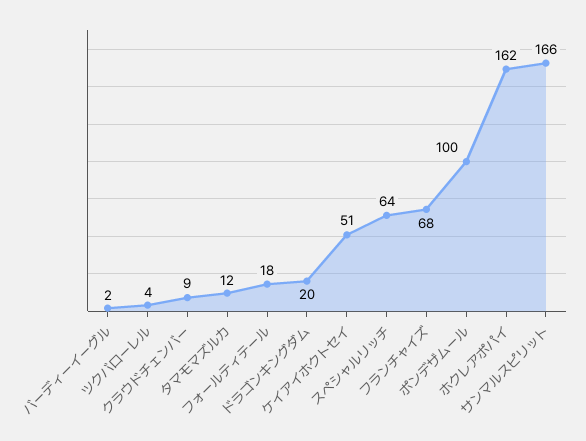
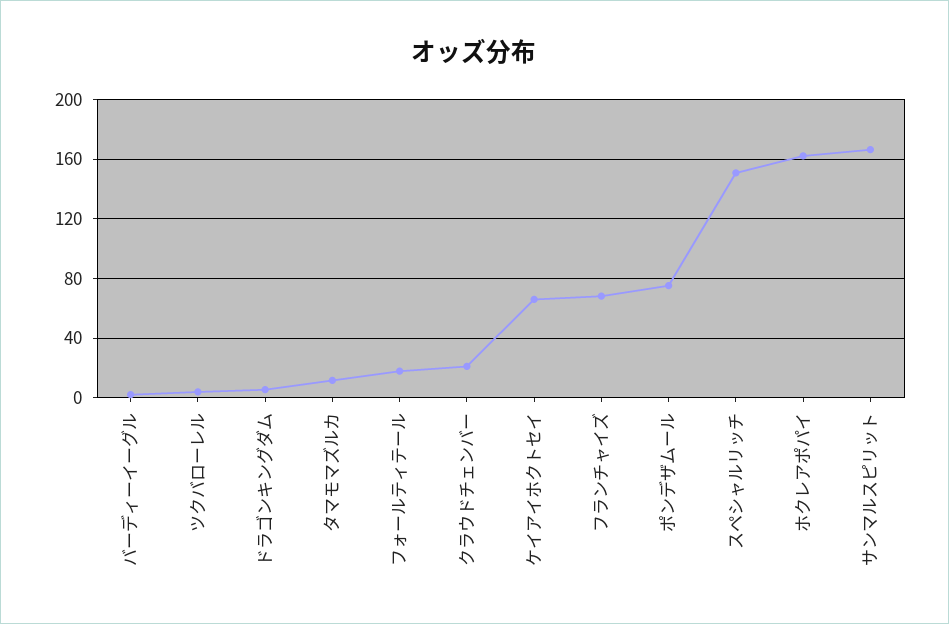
クラウドチェンバー: 9 -> 20
ドラゴンキングダム: 20 -> 5
ケイアイホクトセイ: 51 -> 65
スペシャルリッチ: 64 -> 150
ポンデザムール: 100 -> 75

